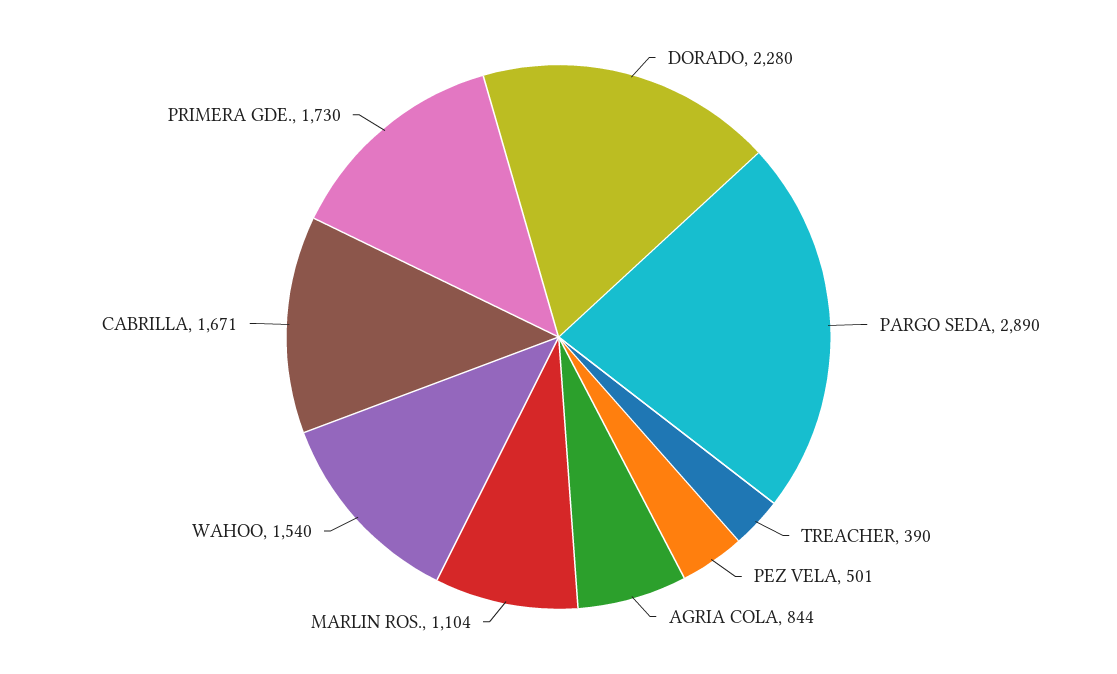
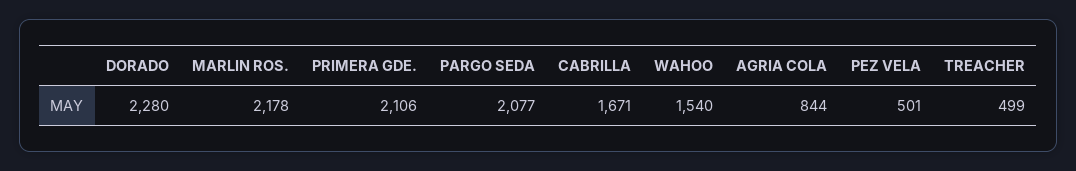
PARGO SEDA: 2890 -> 2077
TREACHER: 390 -> 499
MARLIN ROS.: 1104 -> 2178
PRIMERA GDE.: 1730 -> 2106

